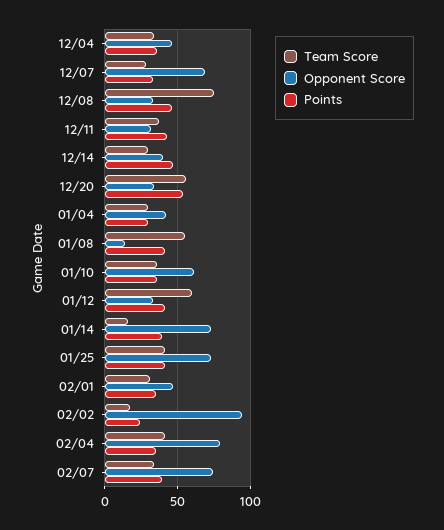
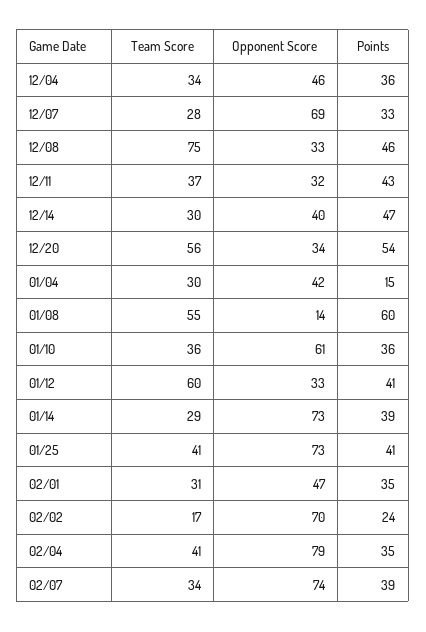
Points, 01/04: 30 -> 15
Points, 01/08: 40 -> 60
Team Score, 01/14: 15 -> 29
Opponent Score, 02/02: 95 -> 70

